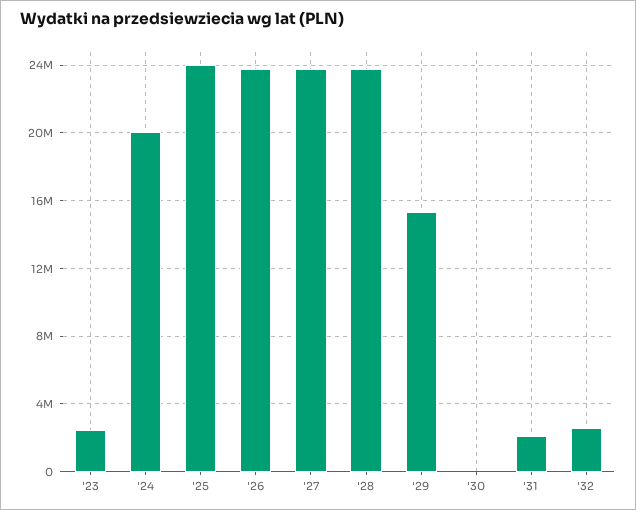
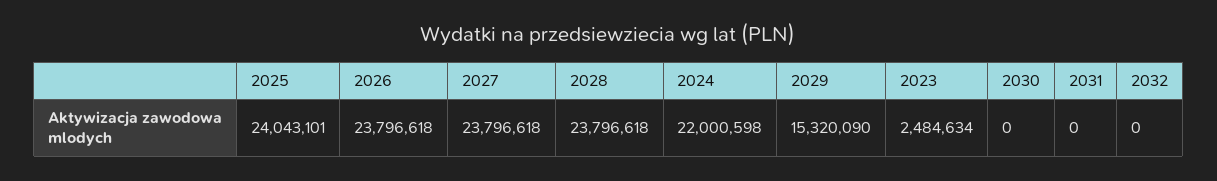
'24: 20000000 -> 22000598
'31: 2000000 -> 0
'32: 2500000 -> 0

